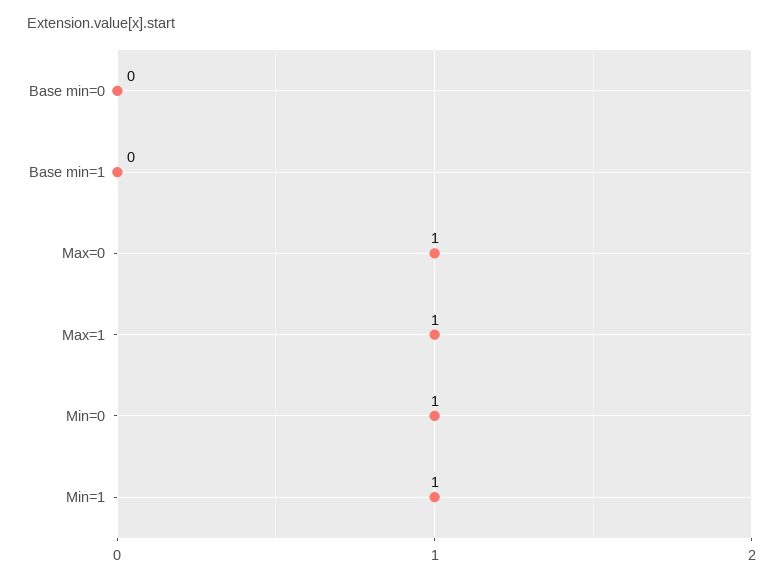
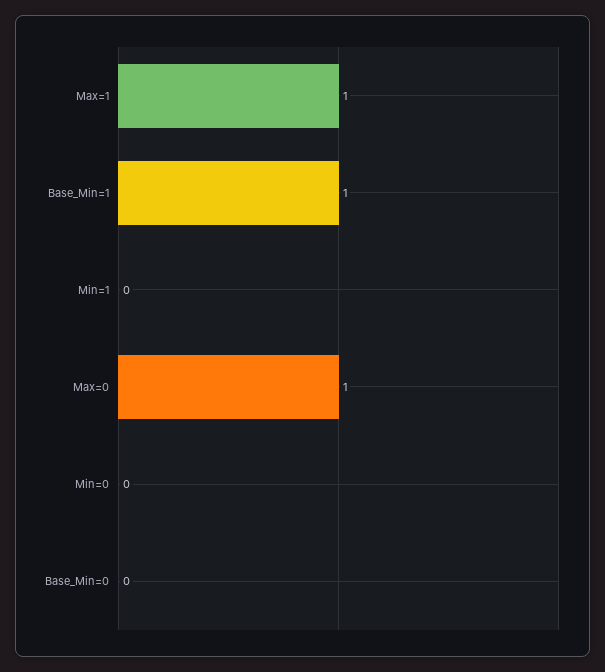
Base min=1: 0 -> 1
Min=0: 1 -> 0
Min=1: 1 -> 0

